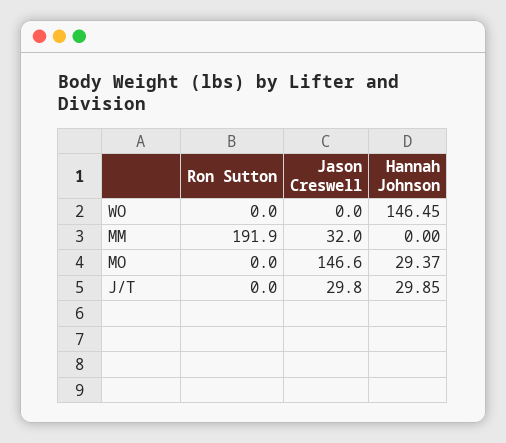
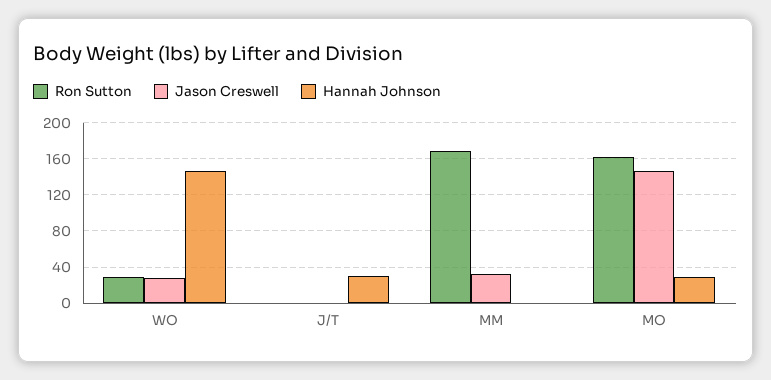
Ron Sutton, WO: 0 -> 30
Jason Creswell, WO: 0 -> 30
Ron Sutton, MM: 191.9 -> 170
Ron Sutton, MO: 0 -> 160
Jason Creswell, J/T: 29.8 -> 0

